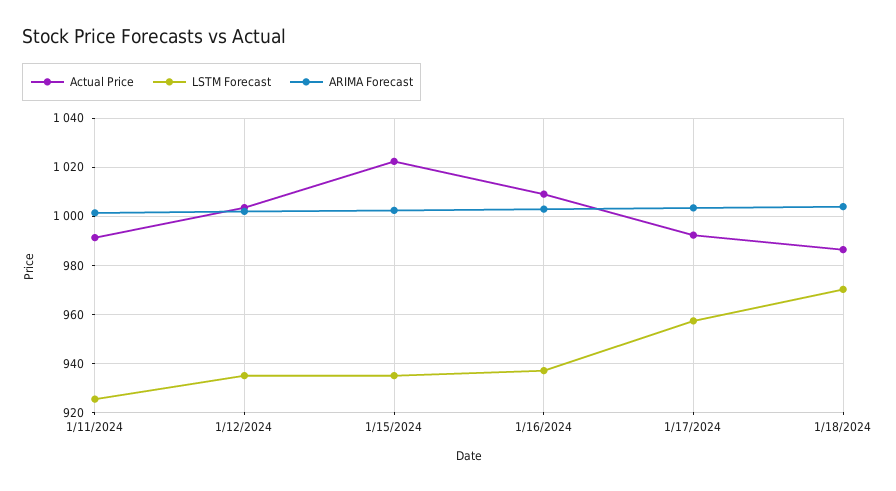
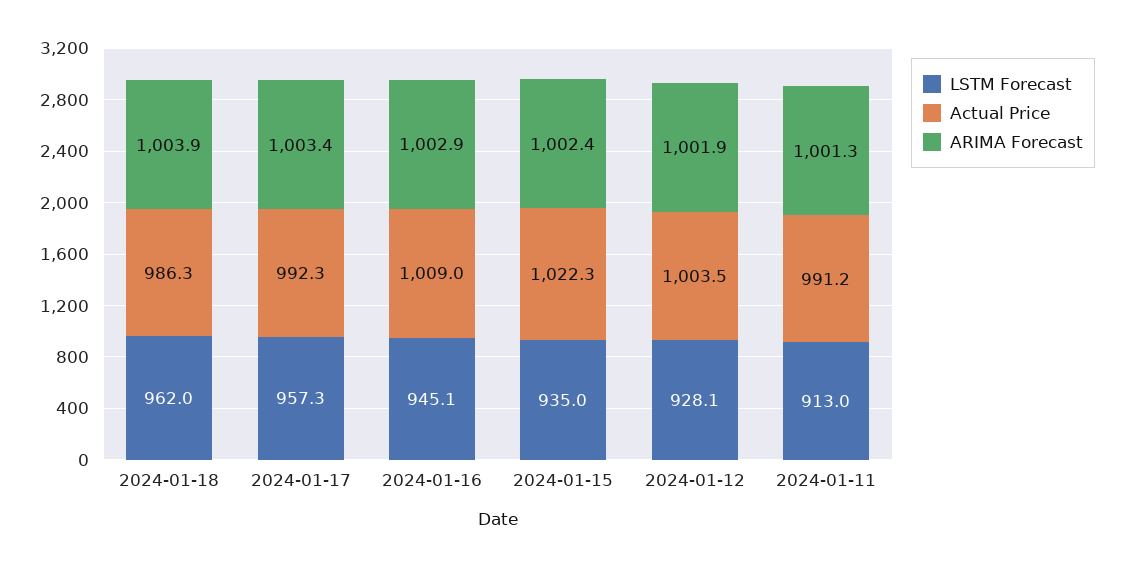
LSTM Forecast, 1/11/2024: 925 -> 913
LSTM Forecast, 1/12/2024: 935 -> 928.1
LSTM Forecast, 1/16/2024: 937.5 -> 945.1
LSTM Forecast, 1/18/2024: 970 -> 962

